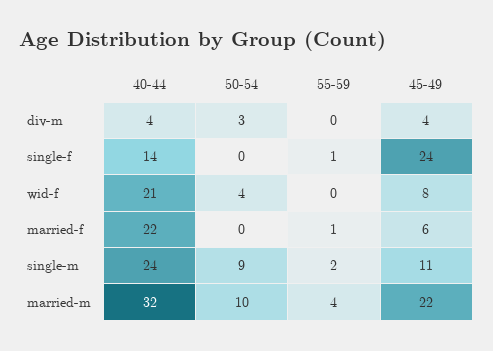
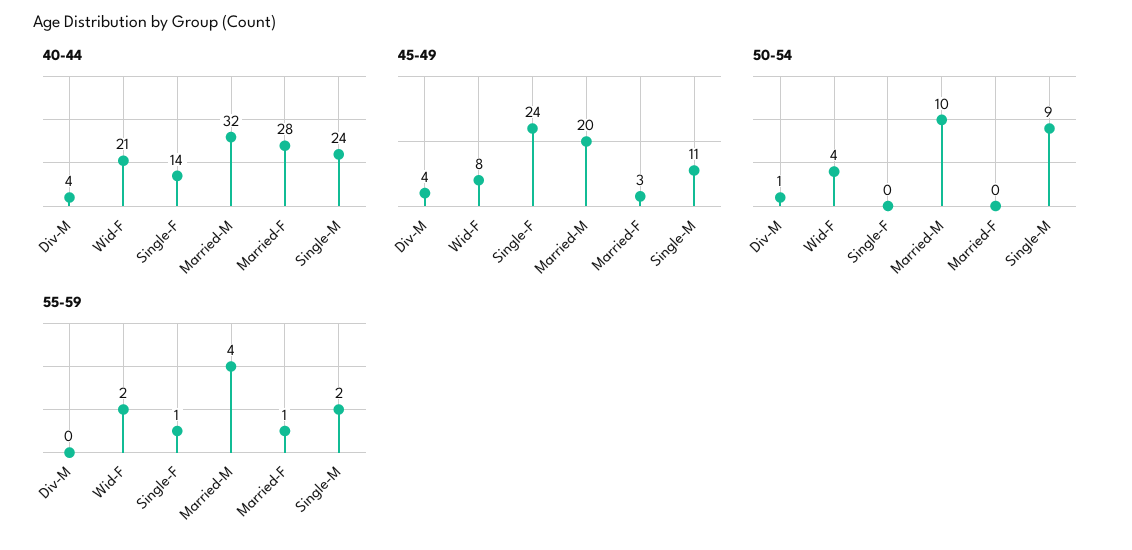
50-54, div-m: 3 -> 1
55-59, wid-f: 0 -> 2
40-44, married-f: 22 -> 28
45-49, married-f: 6 -> 3
45-49, married-m: 22 -> 20

